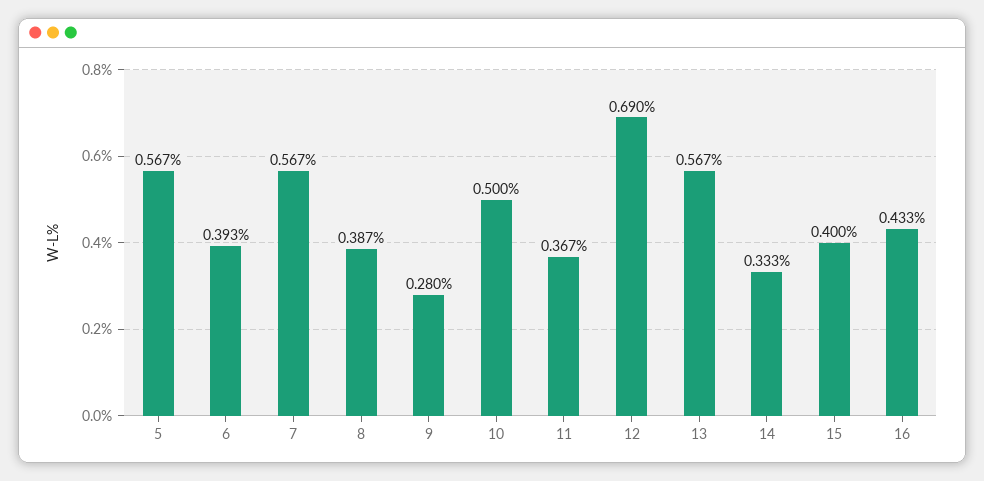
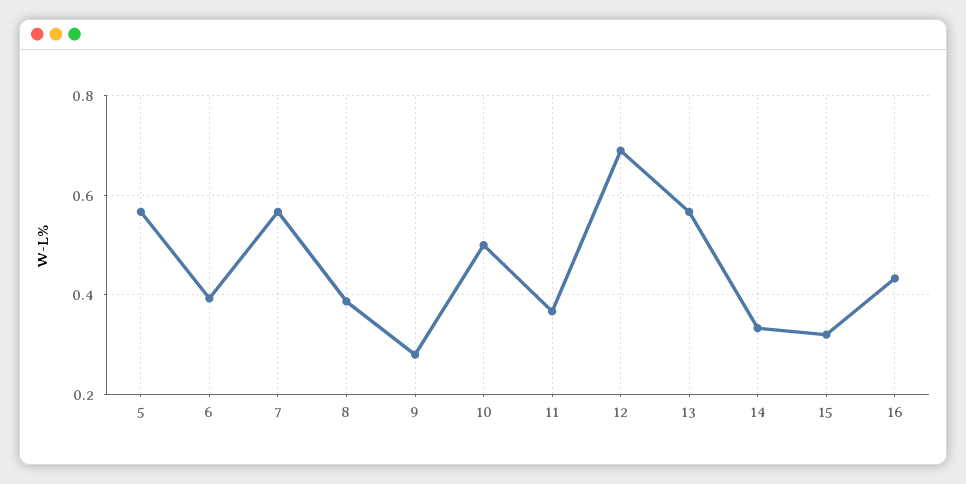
15: 0.4 -> 0.32

